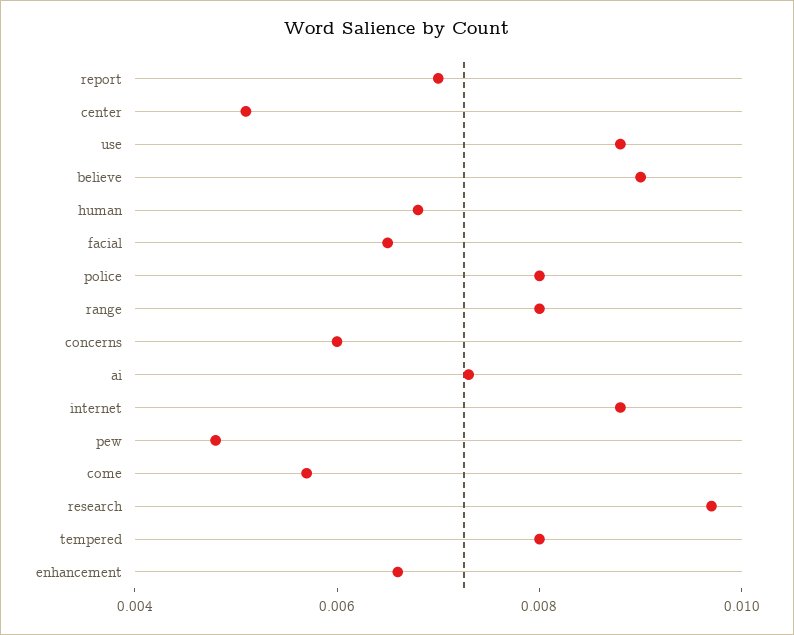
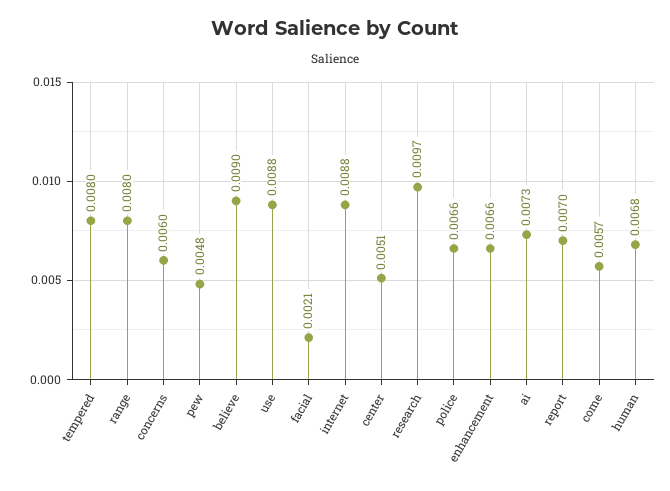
facial: 0.0065 -> 0.0021
police: 0.008 -> 0.0066

